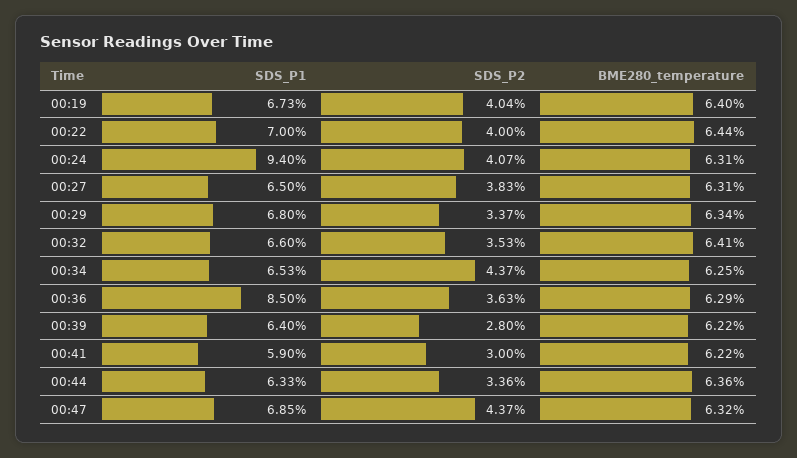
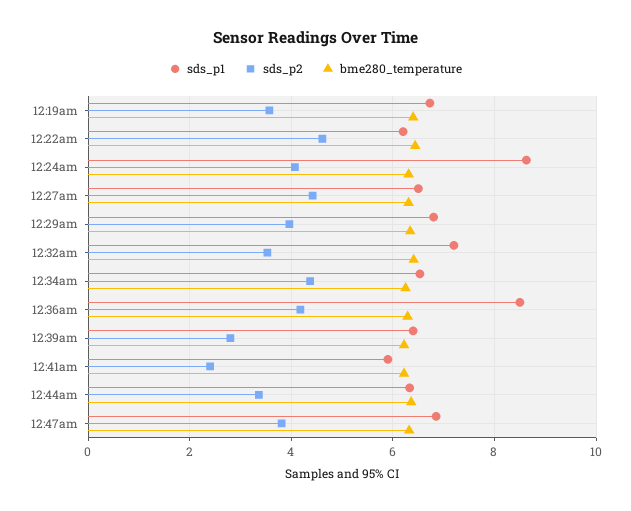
SDS_P2, 00:19: 4.04 -> 3.6
SDS_P1, 00:22: 7 -> 6.2
SDS_P2, 00:22: 4 -> 4.6
SDS_P1, 00:24: 9.4 -> 8.6
SDS_P2, 00:27: 3.83 -> 4.4
SDS_P2, 00:29: 3.37 -> 4
SDS_P1, 00:32: 6.6 -> 7.2
SDS_P2, 00:36: 3.63 -> 4.2
SDS_P2, 00:41: 3 -> 2.4
SDS_P2, 00:47: 4.37 -> 3.8

